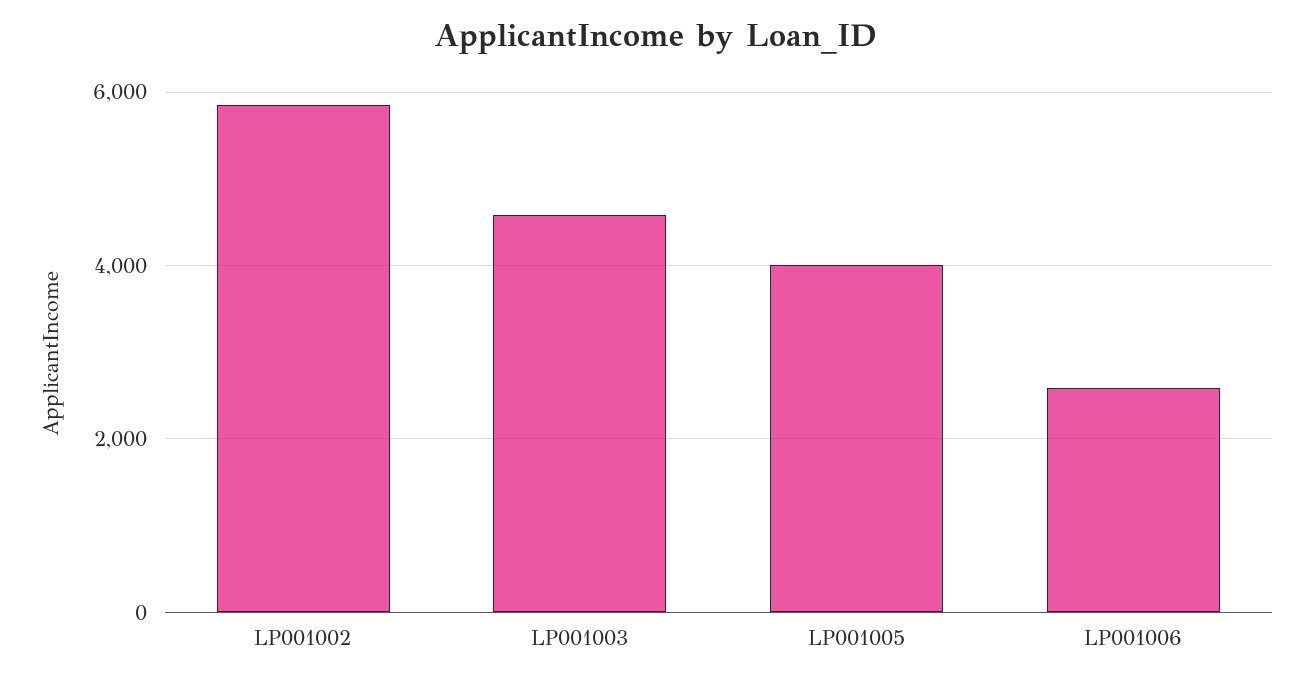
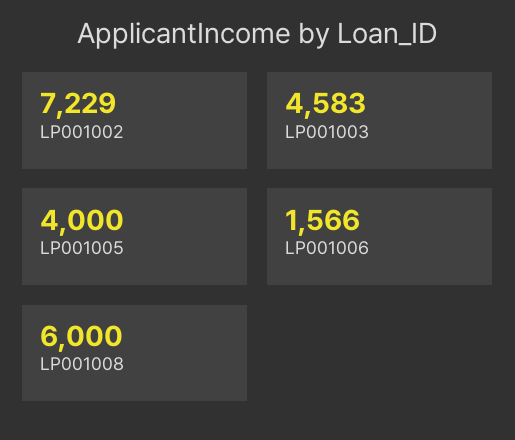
LP001002: 5800 -> 7229
LP001006: 2600 -> 1566
LP001008: none -> 6000

